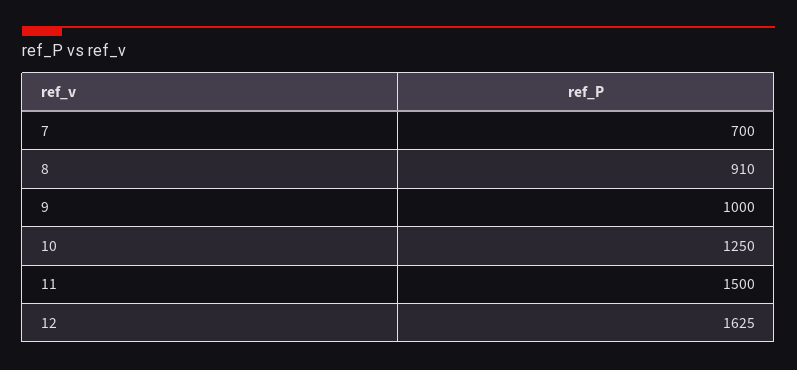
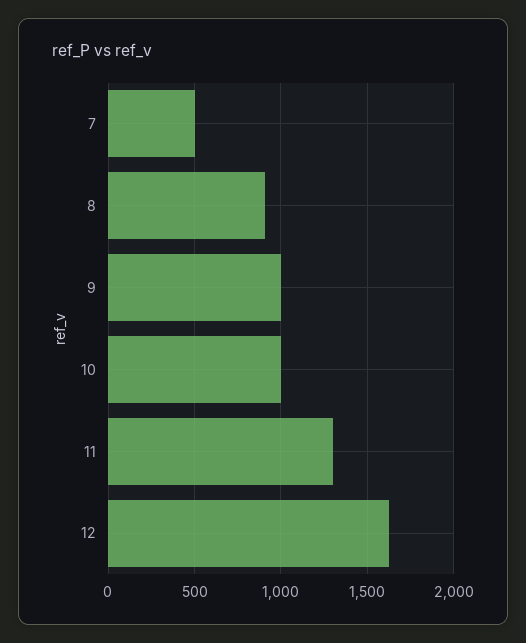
7: 700 -> 500
10: 1250 -> 1000
11: 1500 -> 1300

